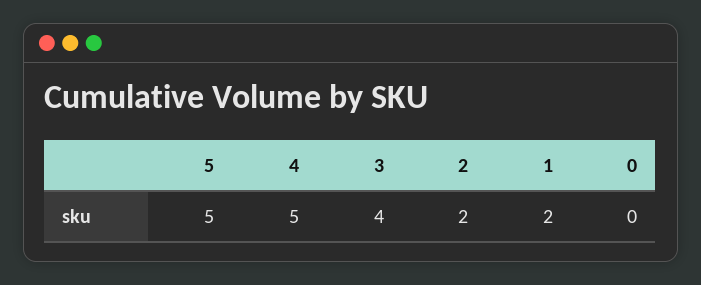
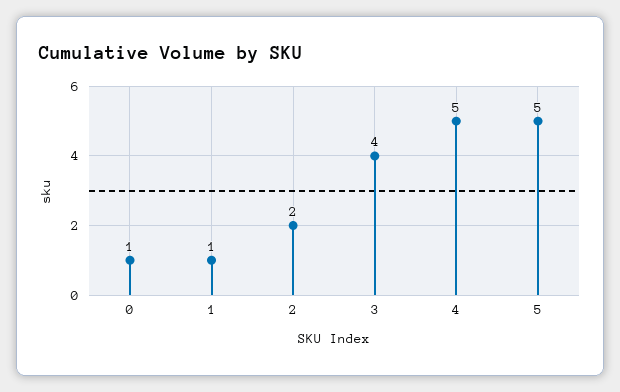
1: 2 -> 1
0: 0 -> 1

